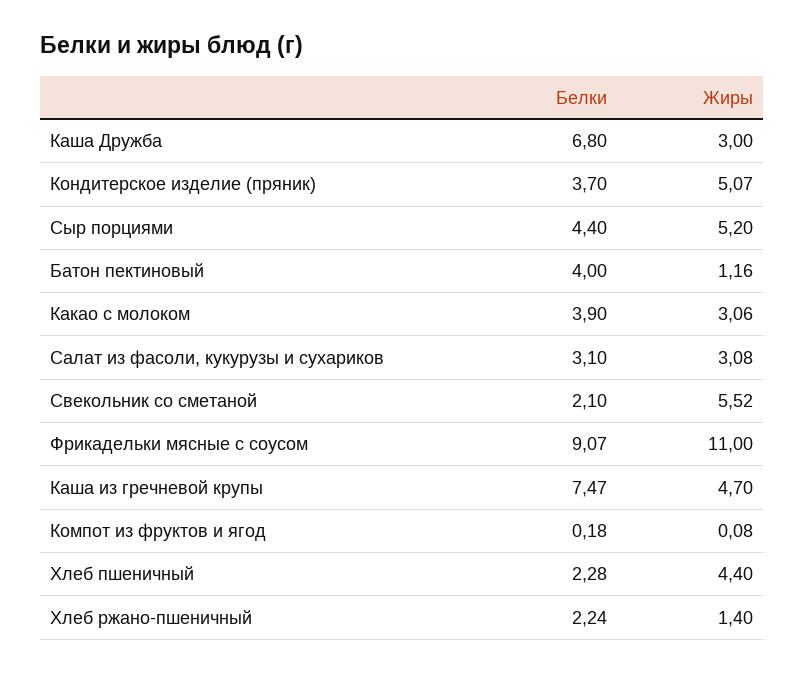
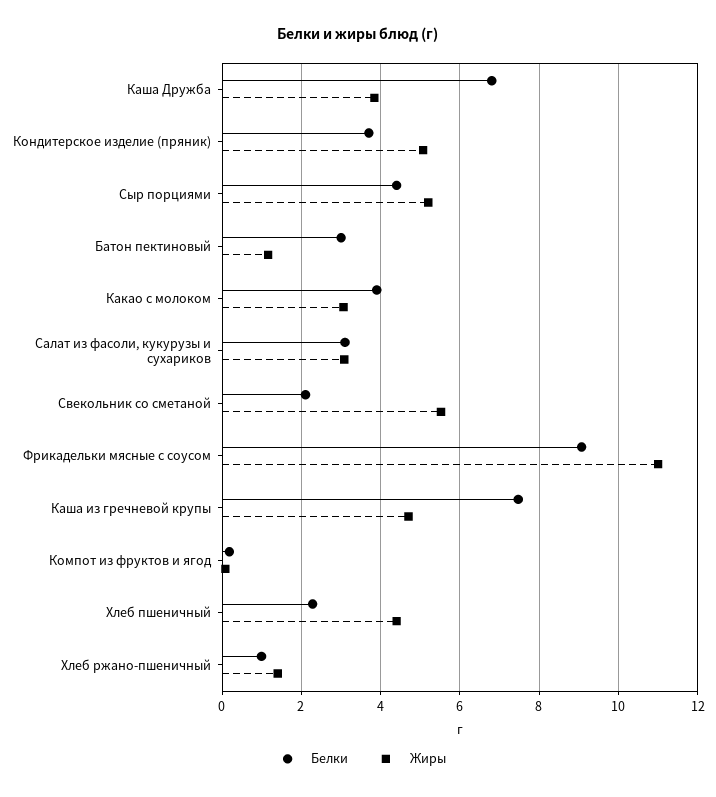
Жиры, Каша Дружба: 3 -> 3.8
Белки, Батон пектиновый: 4 -> 3
Белки, Хлеб ржано-пшеничный: 2.24 -> 1

